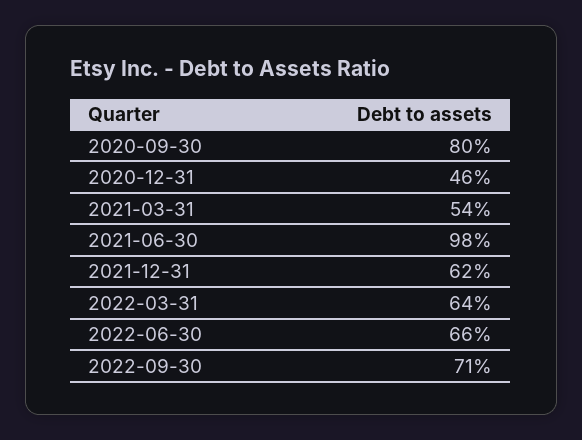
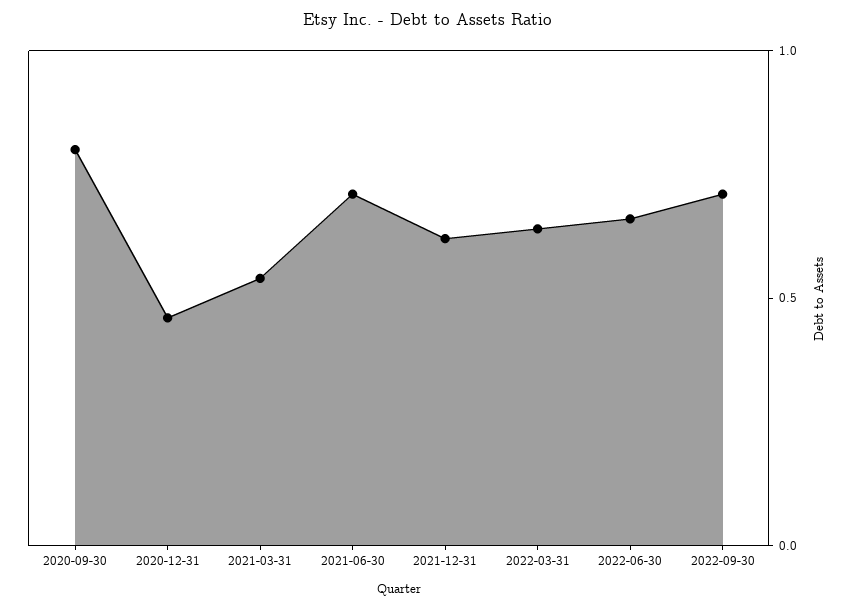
2021-06-30: 0.98 -> 0.7

